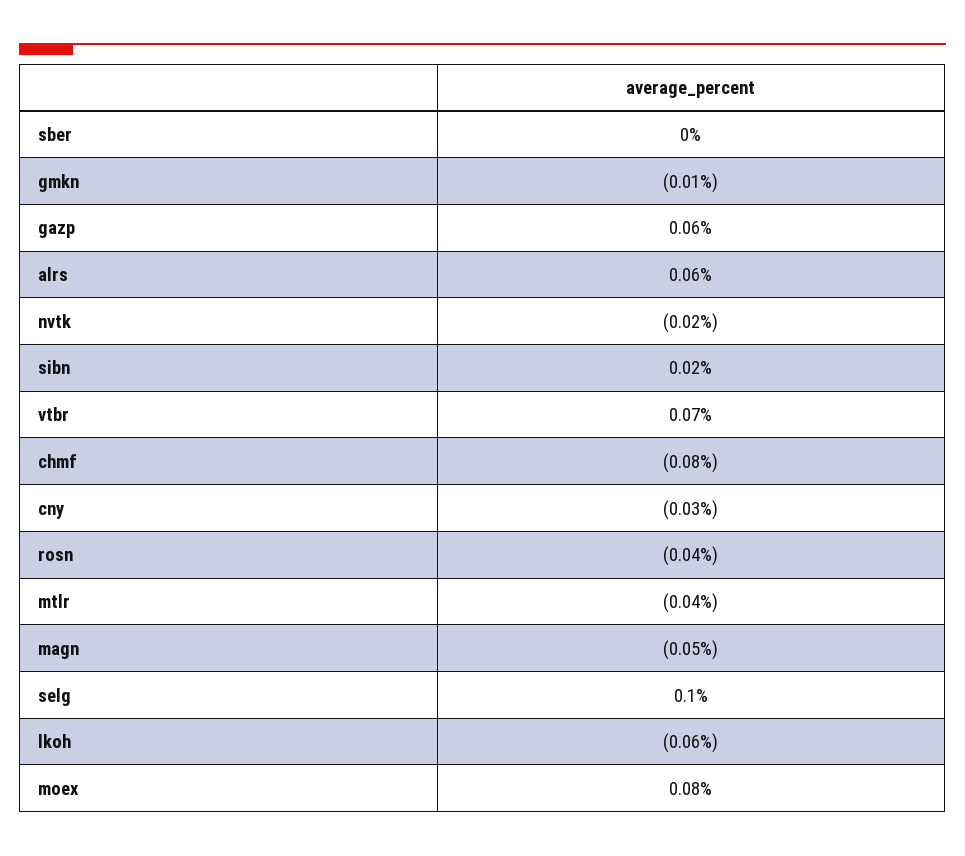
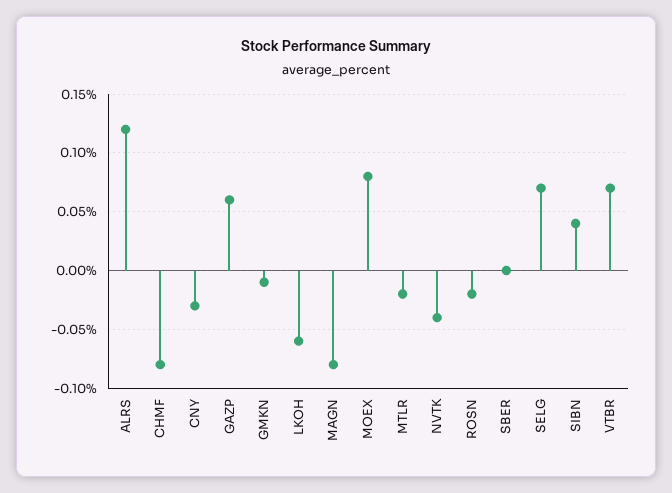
alrs: 0.06 -> 0.12
nvtk: -0.02 -> -0.04
sibn: 0.02 -> 0.04
rosn: -0.04 -> -0.02
mtlr: -0.04 -> -0.02
magn: -0.05 -> -0.08
selg: 0.1 -> 0.07

